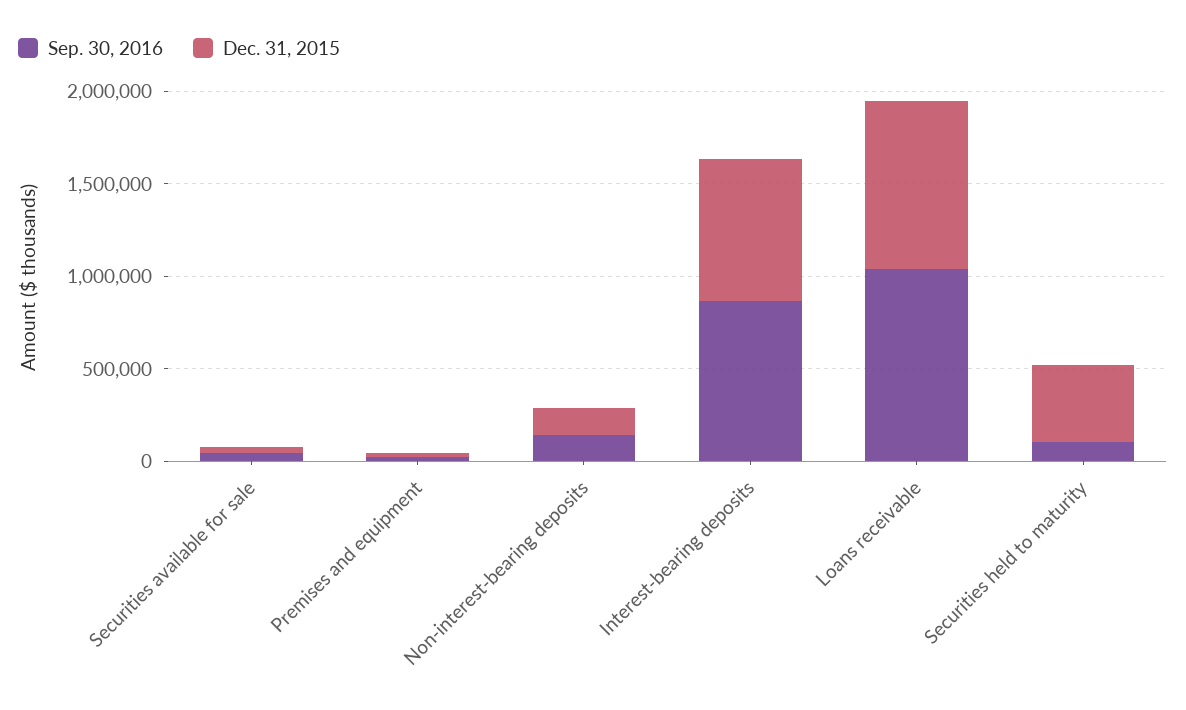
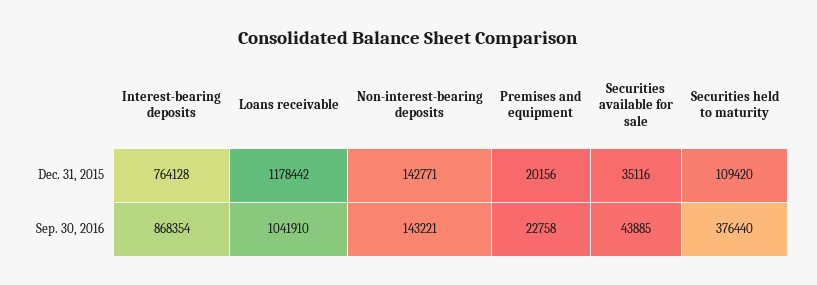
Dec. 31, 2015, Loans receivable: 900000 -> 1178442
Sep. 30, 2016, Securities held to maturity: 100000 -> 376440
Dec. 31, 2015, Securities held to maturity: 400000 -> 109420

